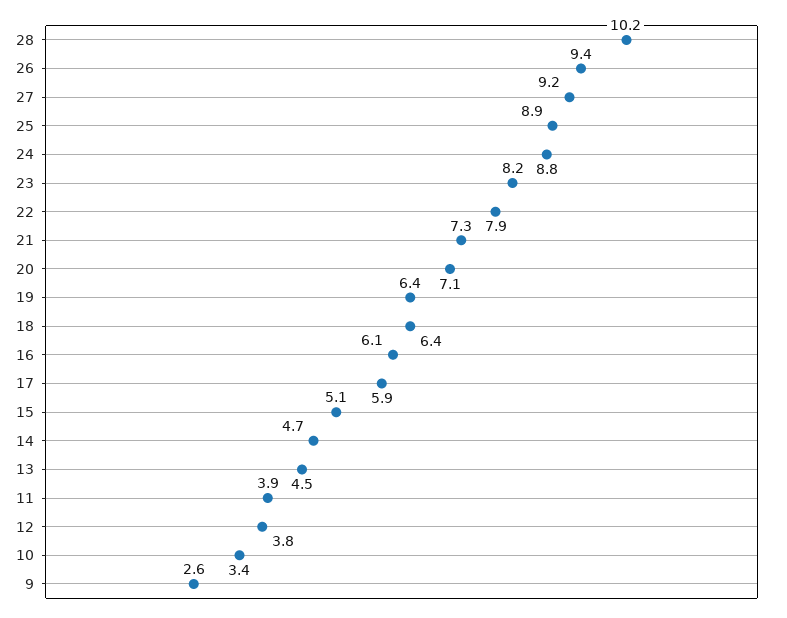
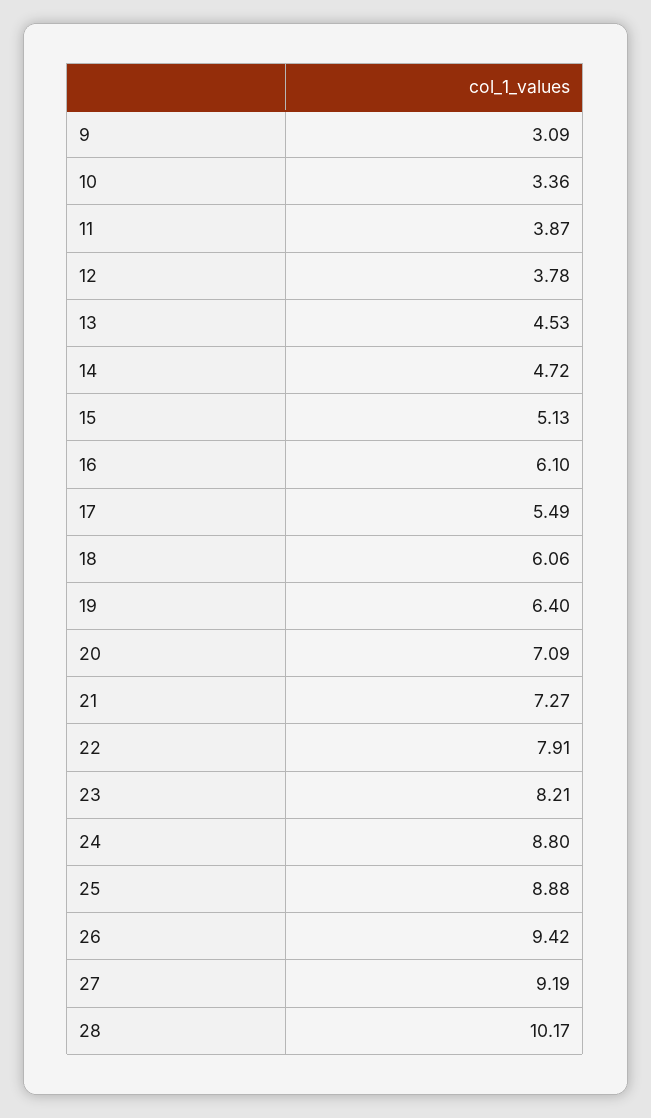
18: 6.4 -> 6.06
17: 5.9 -> 5.49
9: 2.6 -> 3.09

